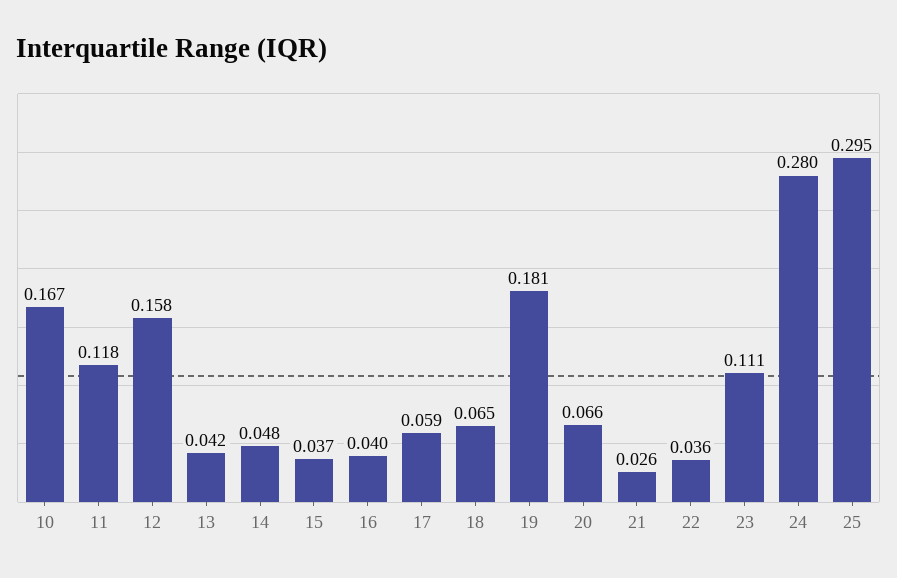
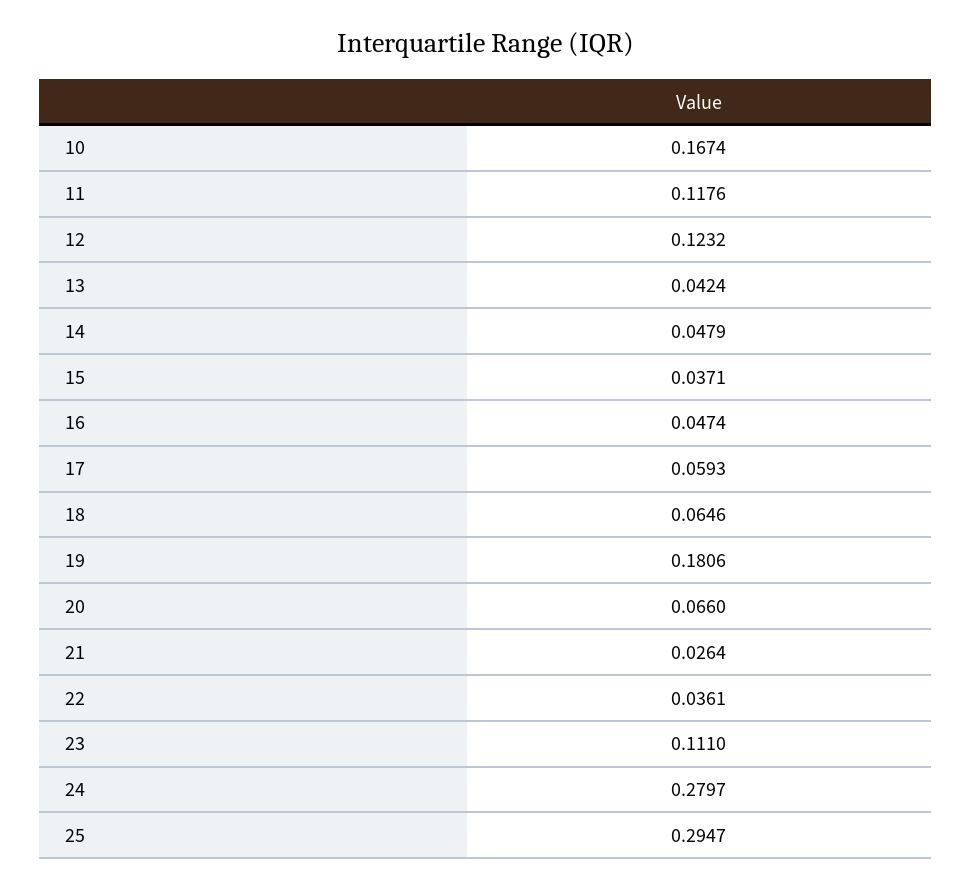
12: 0.158 -> 0.1232
16: 0.04 -> 0.0474

